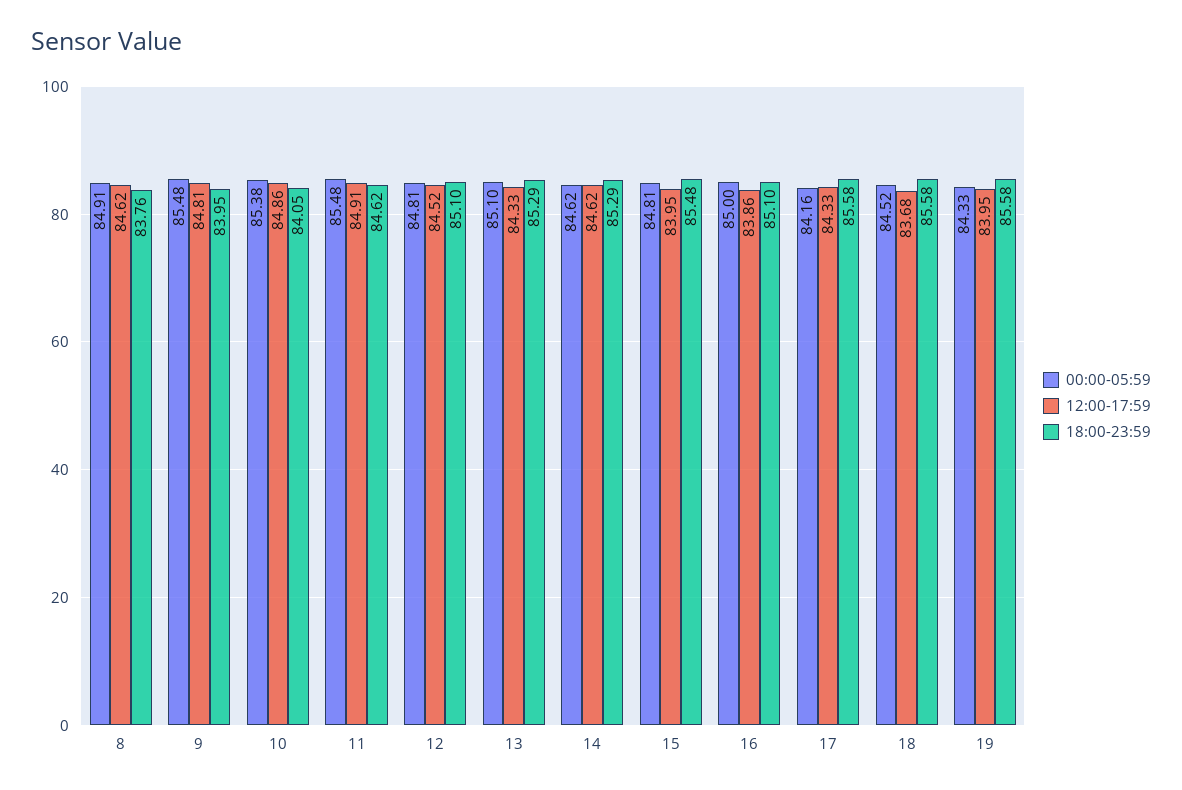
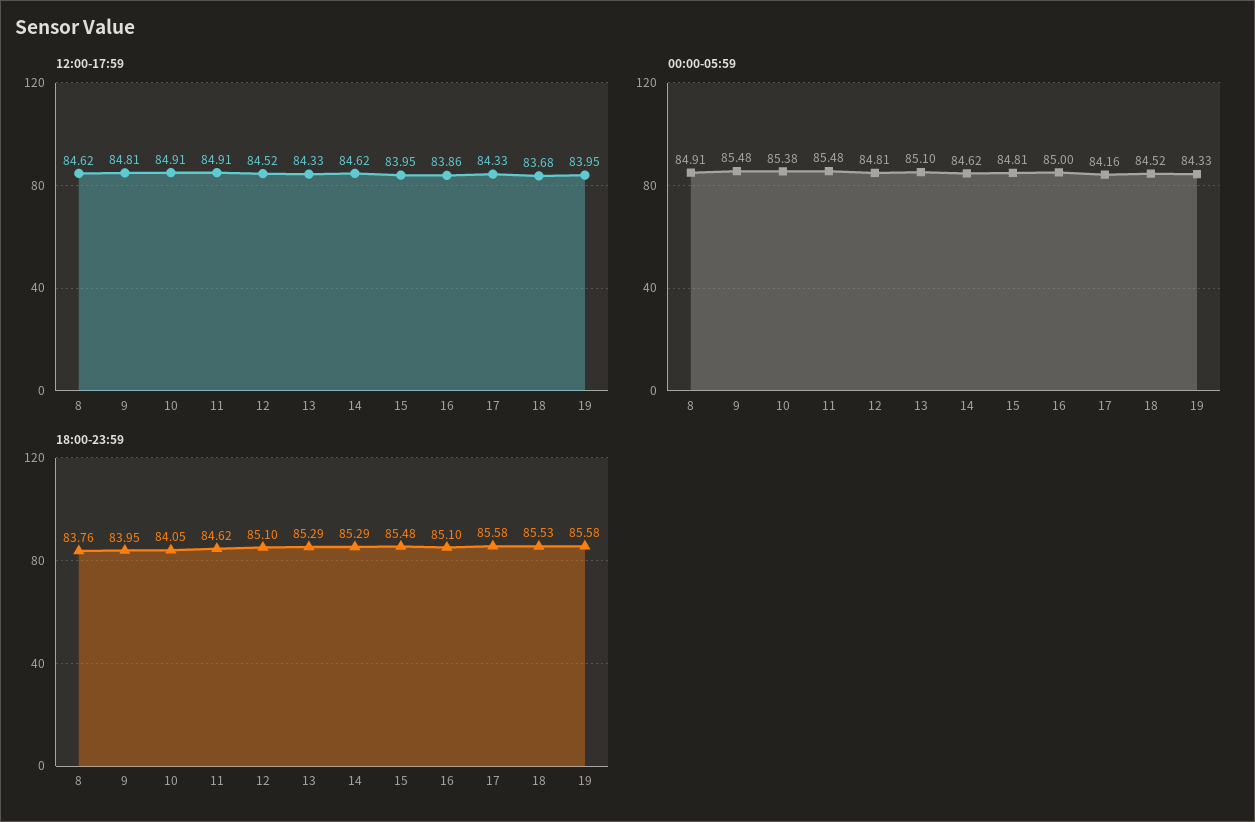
12:00-17:59, 10: 84.86 -> 84.91
18:00-23:59, 18: 85.58 -> 85.53

